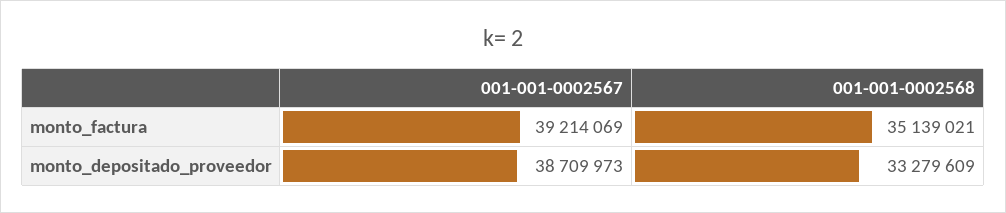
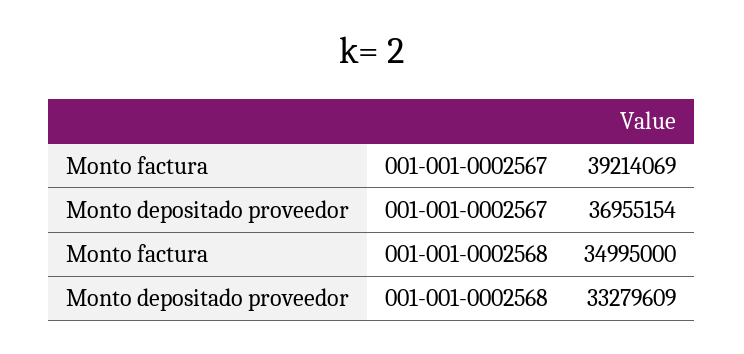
001-001-0002568, monto_factura: 35139021 -> 34995000
001-001-0002567, monto_depositado_proveedor: 38709973 -> 36955154

